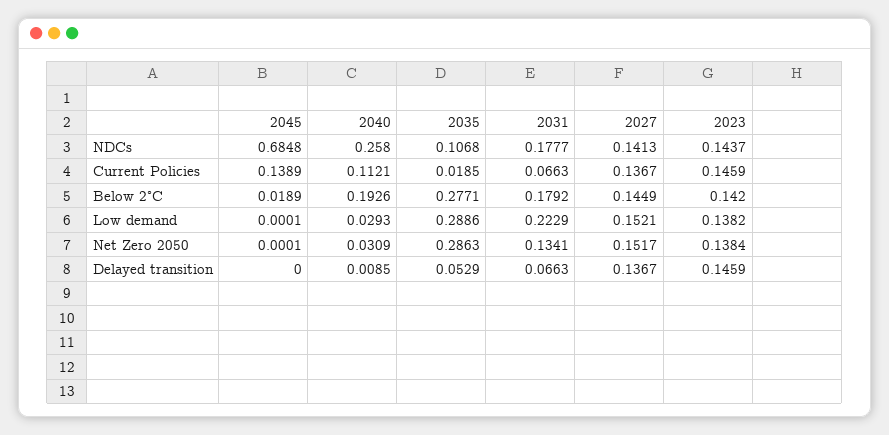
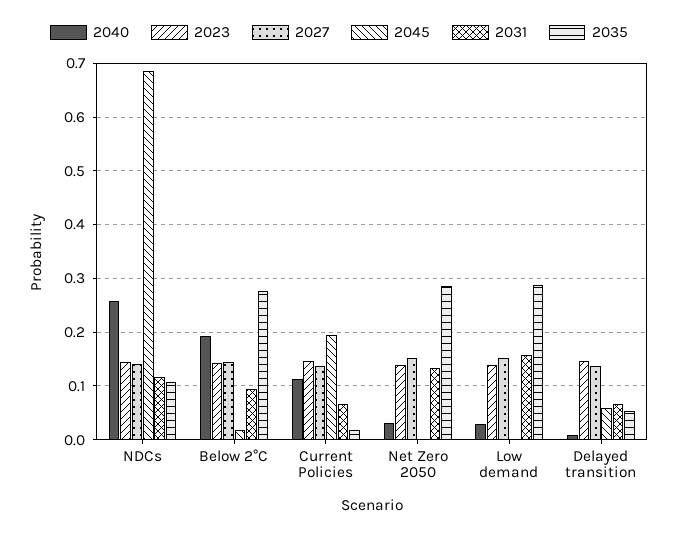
2031, NDCs: 0.1777 -> 0.12
2045, Current Policies: 0.1389 -> 0.2
2031, Below 2°C: 0.1792 -> 0.1
2031, Low demand: 0.2229 -> 0.16
2045, Delayed transition: 0 -> 0.06

